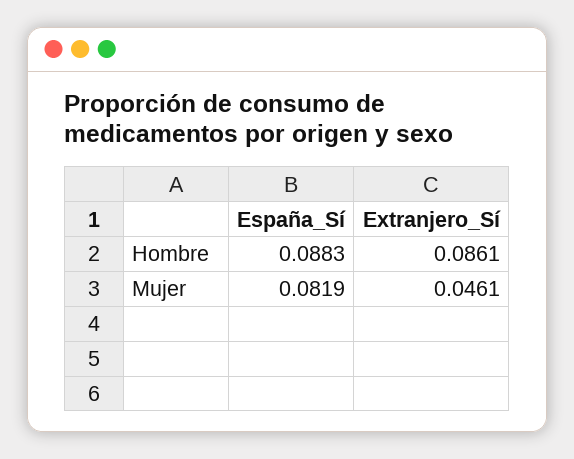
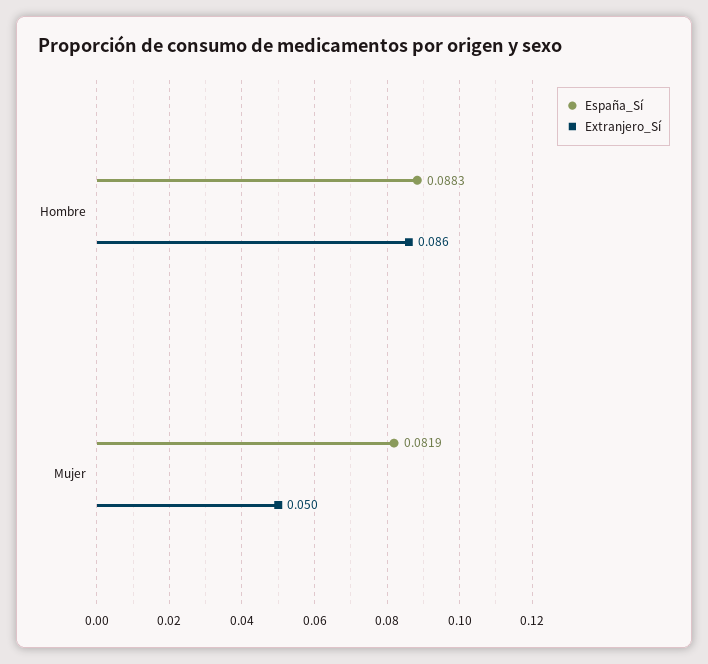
Extranjero_Sí, Mujer: 0.0461 -> 0.05

